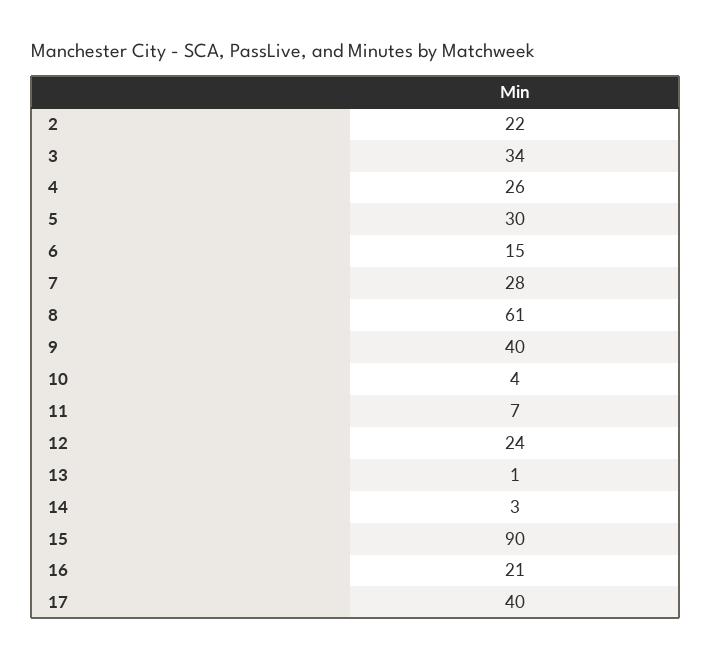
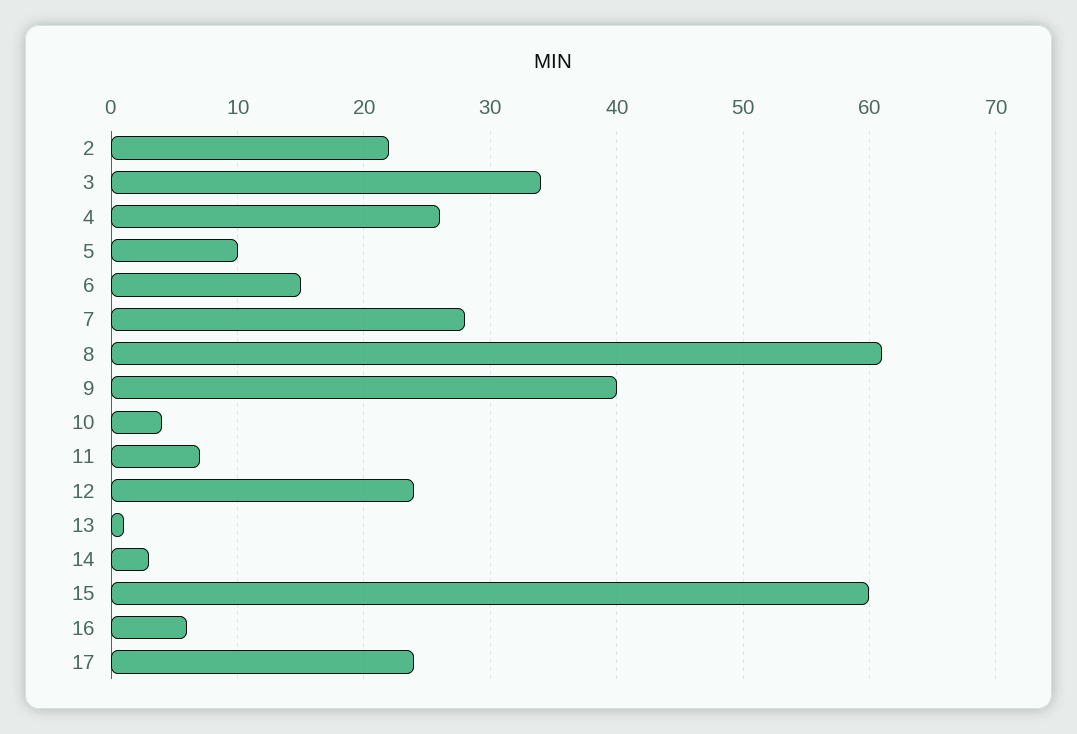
5: 30 -> 10
15: 90 -> 60
16: 21 -> 6
17: 40 -> 24

